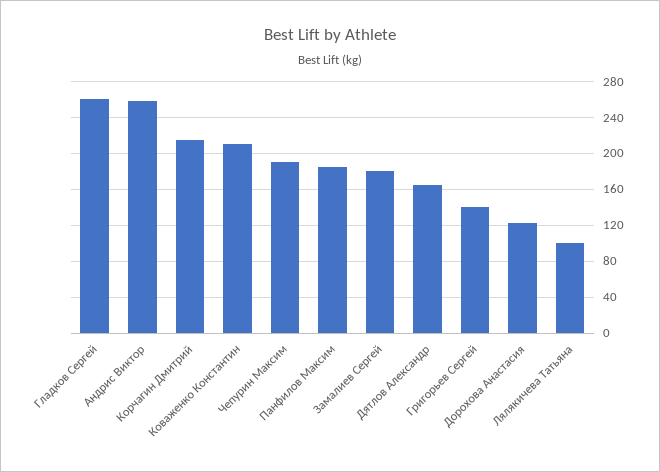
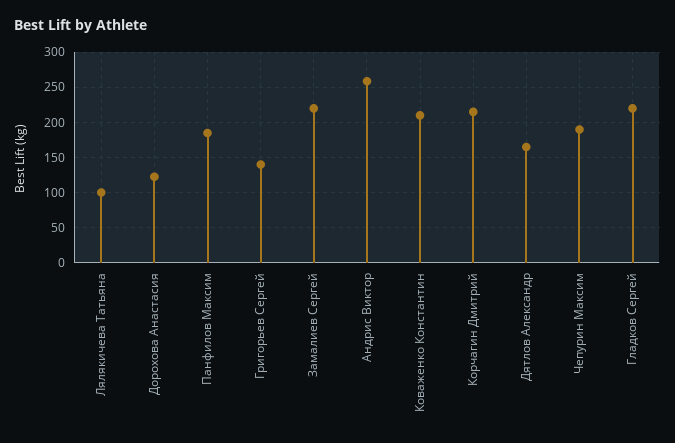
Гладков Сергей: 260 -> 220
Замалиев Сергей: 180 -> 220

